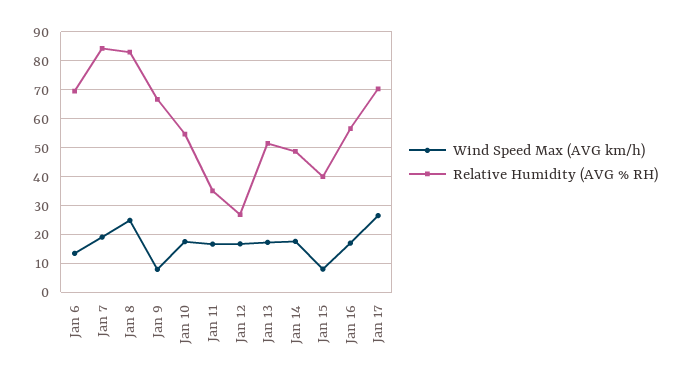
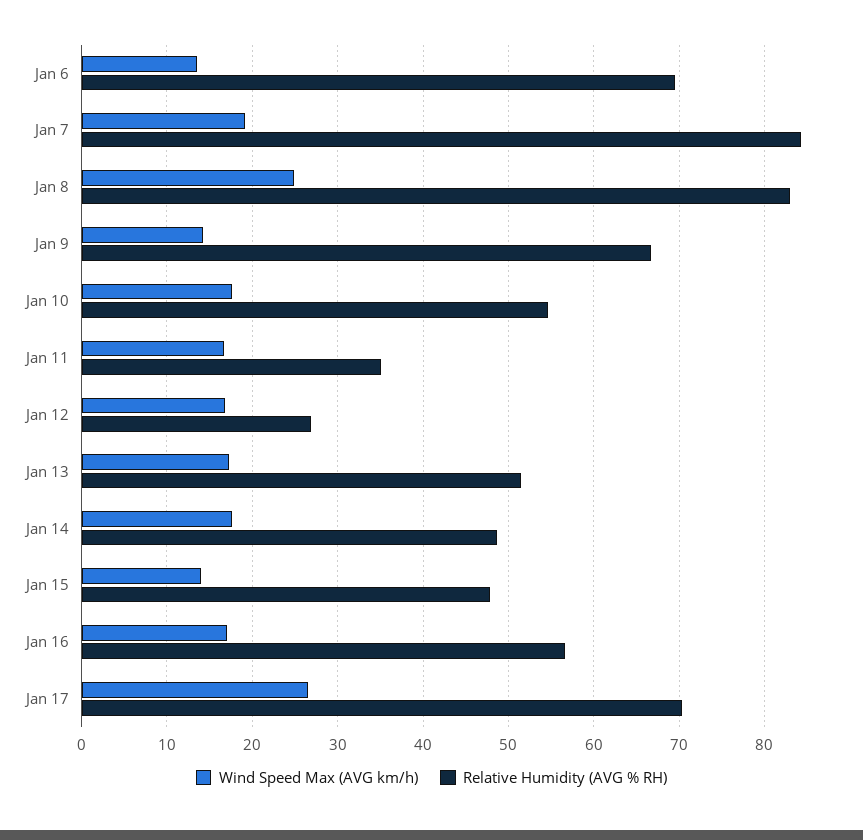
Wind Speed Max (AVG km/h), Jan 9: 7.5 -> 14
Wind Speed Max (AVG km/h), Jan 15: 7.5 -> 14
Relative Humidity (AVG % RH), Jan 15: 40 -> 48

